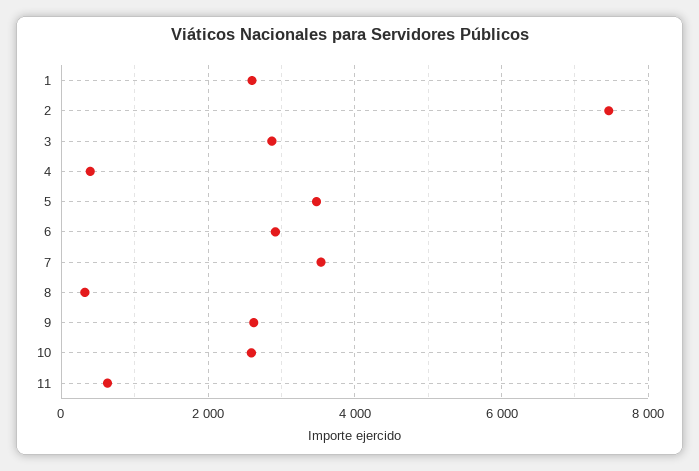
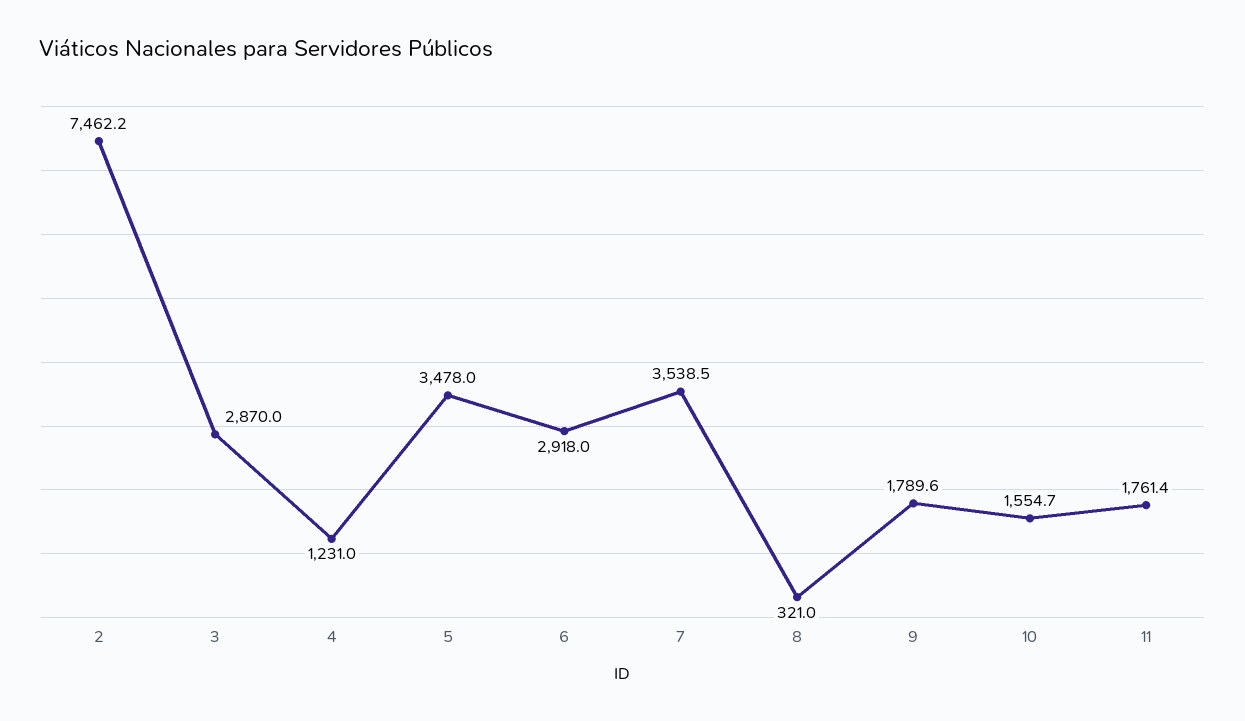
1: 2600 -> none
4: 400 -> 1231
9: 2600 -> 1789.6
10: 2600 -> 1554.7
11: 600 -> 1761.4

